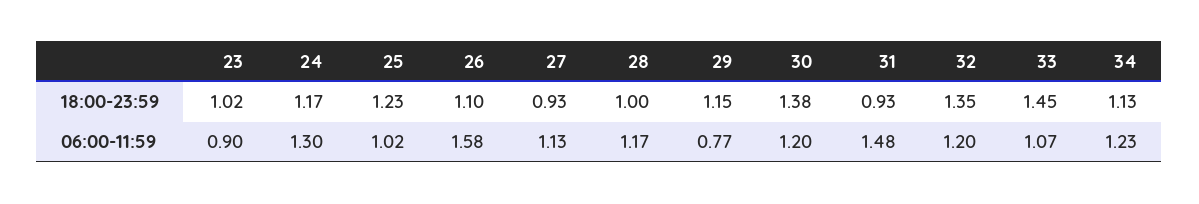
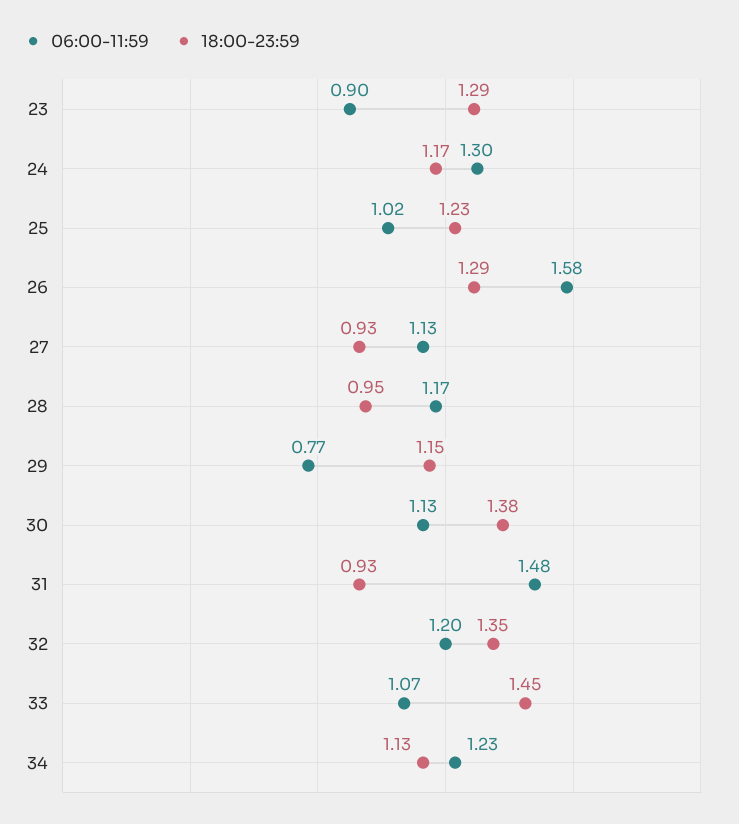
18:00-23:59, 23: 1.02 -> 1.29
18:00-23:59, 26: 1.1 -> 1.29
18:00-23:59, 28: 1 -> 0.95
06:00-11:59, 30: 1.2 -> 1.13

